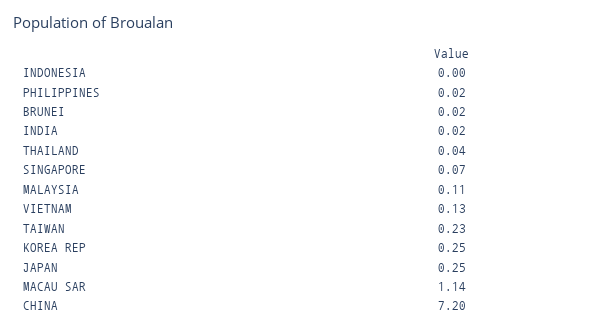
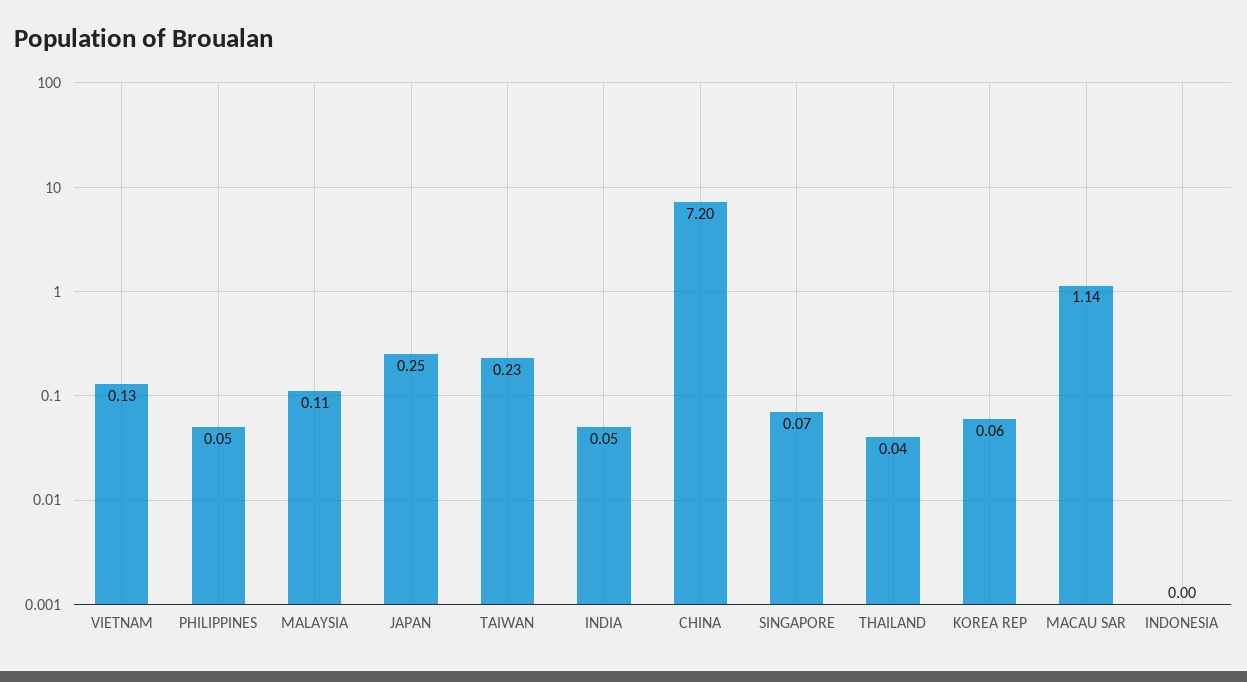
PHILIPPINES: 0.02 -> 0.05
BRUNEI: 0.02 -> none
INDIA: 0.02 -> 0.05
KOREA REP: 0.25 -> 0.06

